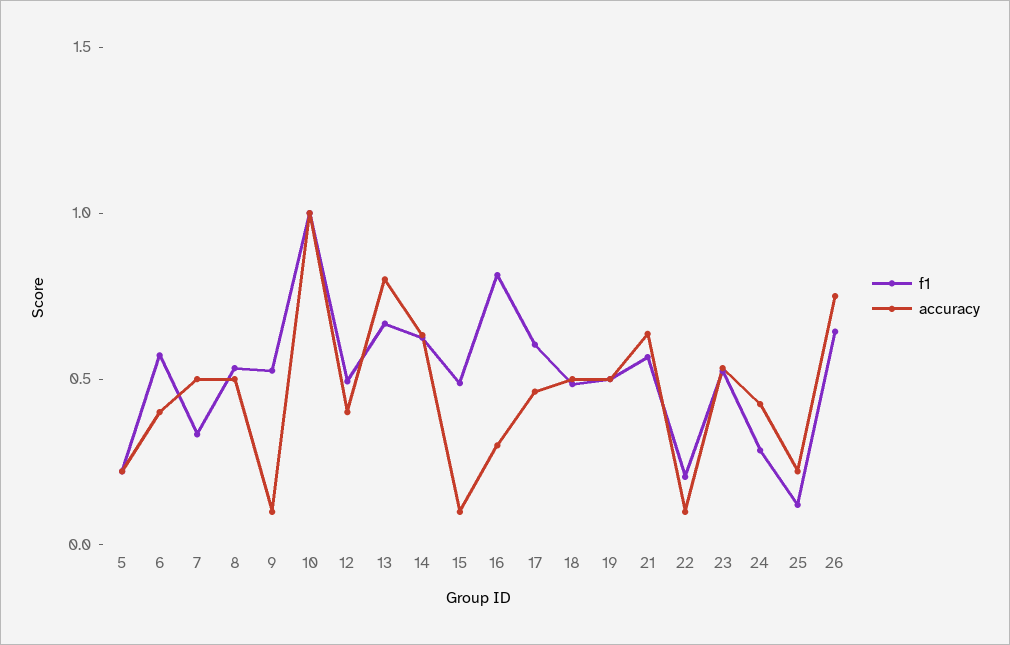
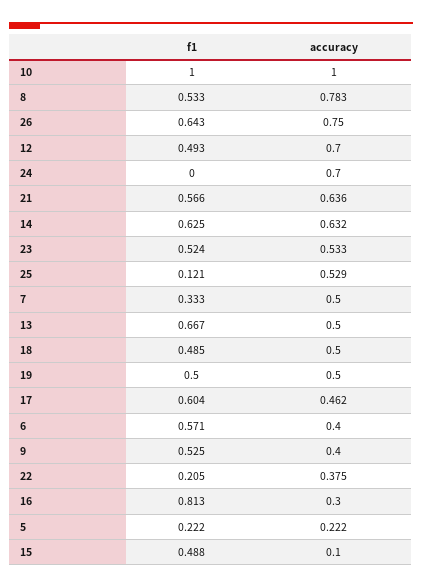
accuracy, 8: 0.5 -> 0.783
accuracy, 9: 0.1 -> 0.4
accuracy, 12: 0.4 -> 0.7
accuracy, 13: 0.8 -> 0.5
accuracy, 22: 0.1 -> 0.375
f1, 24: 0.3 -> 0
accuracy, 24: 0.4 -> 0.7
accuracy, 25: 0.2 -> 0.529

